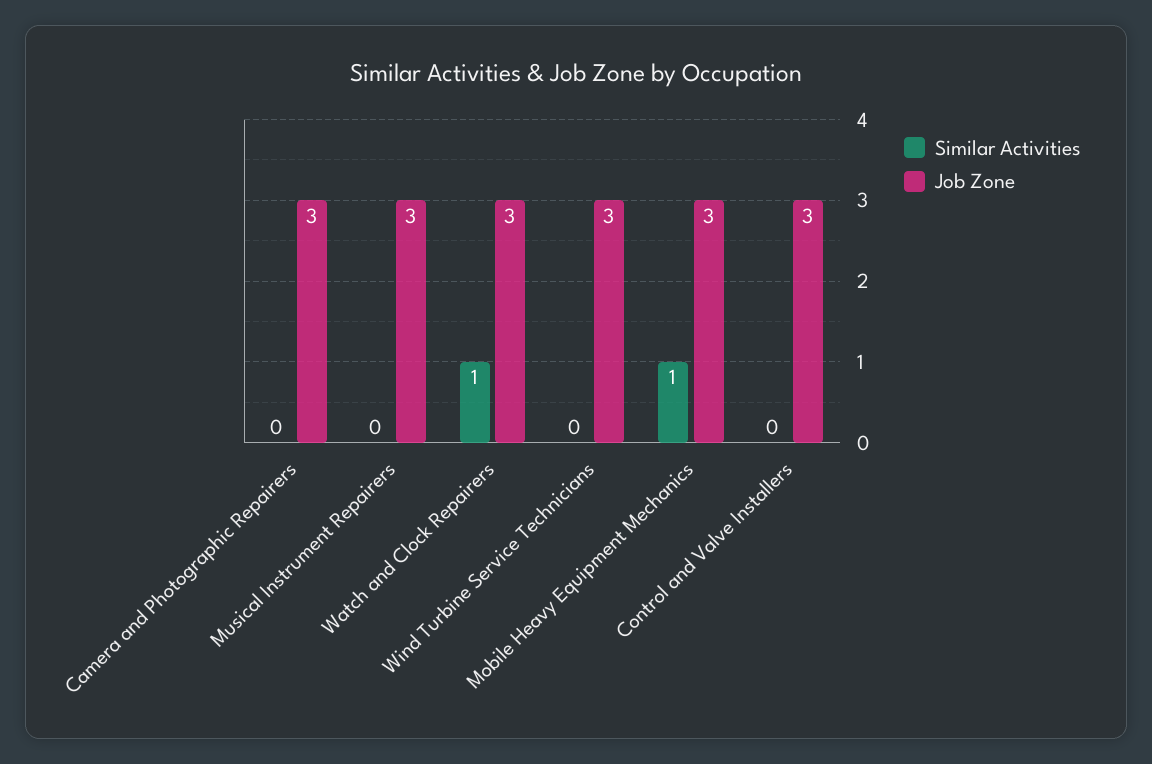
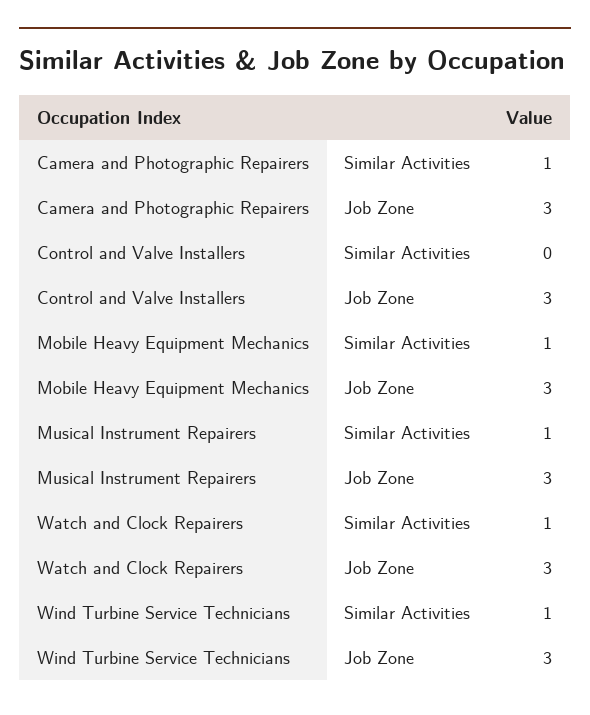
Similar Activities, Camera and Photographic Repairers: 0 -> 1
Similar Activities, Musical Instrument Repairers: 0 -> 1
Similar Activities, Wind Turbine Service Technicians: 0 -> 1

